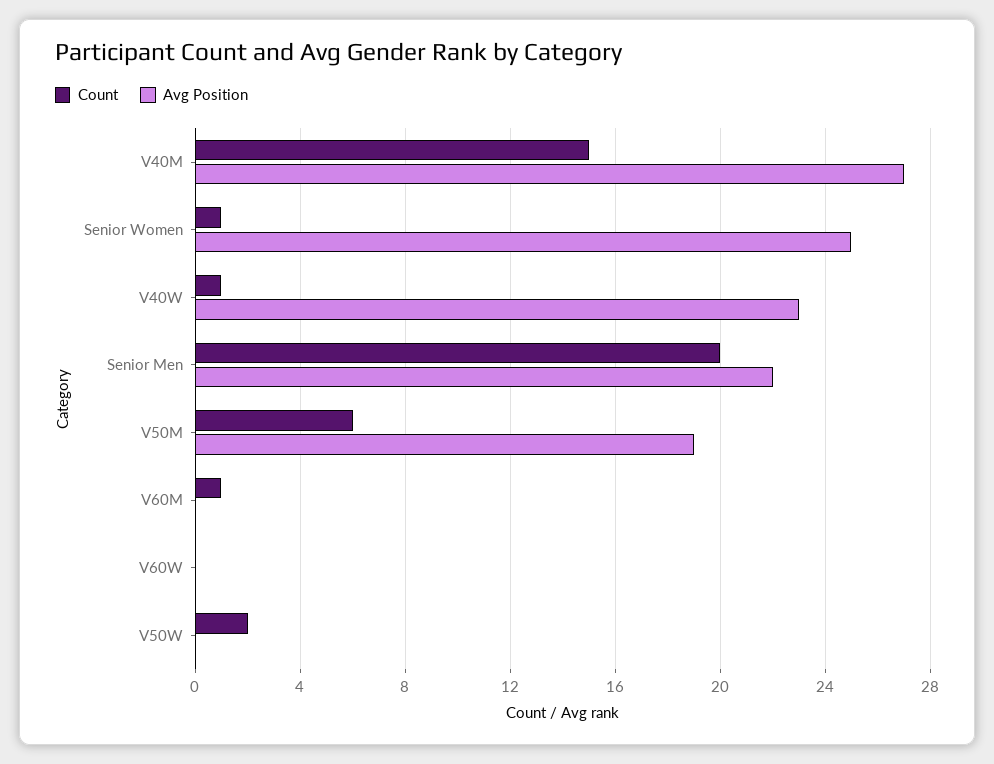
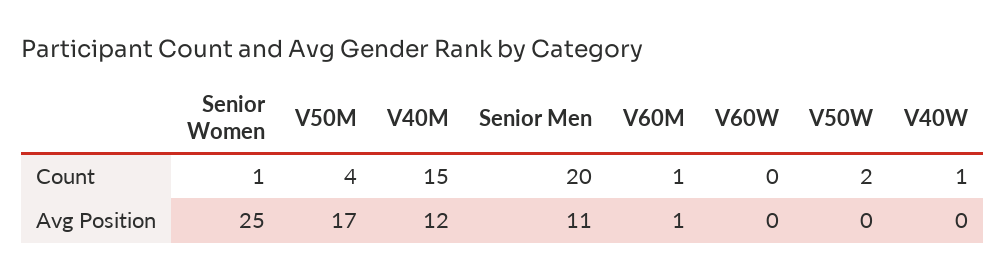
Avg Position, V40M: 27 -> 12
Avg Position, V40W: 23 -> 0
Avg Position, Senior Men: 22 -> 11
Count, V50M: 6 -> 4
Avg Position, V50M: 19 -> 17
Avg Position, V60M: 0 -> 1

